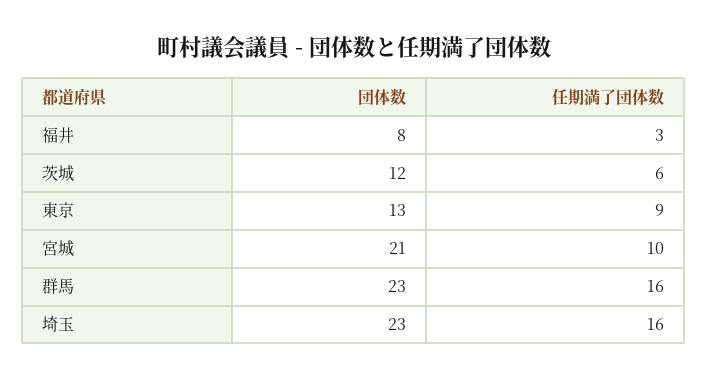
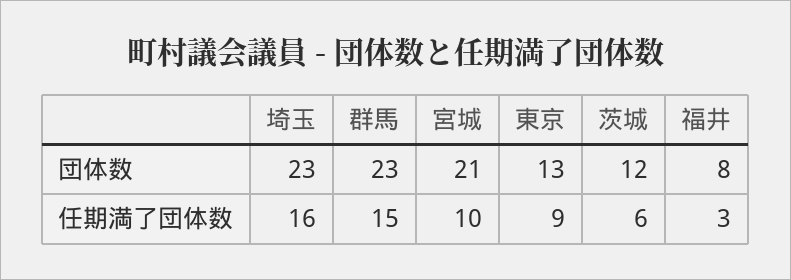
任期満了団体数, 群馬: 16 -> 15

